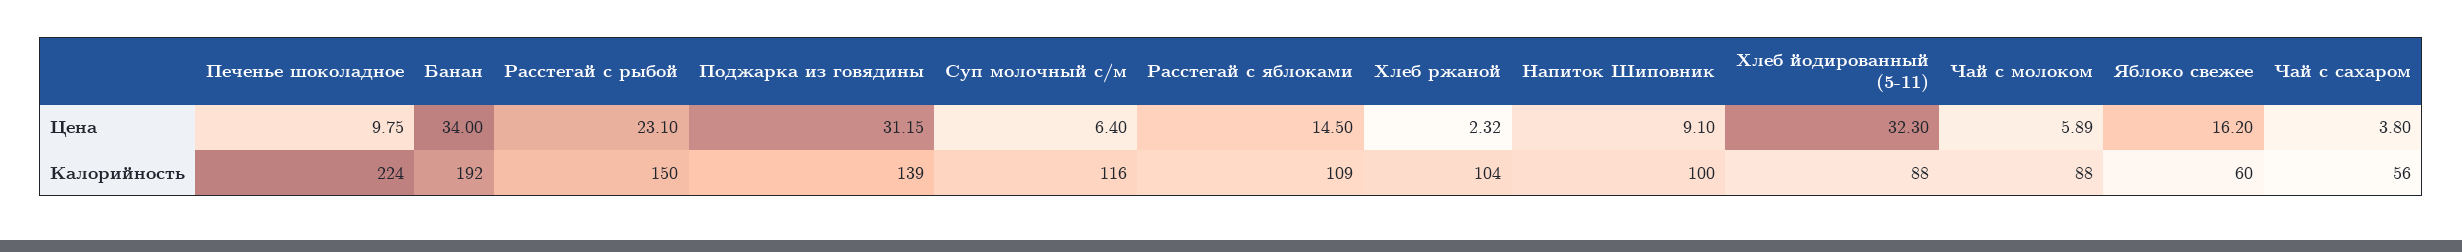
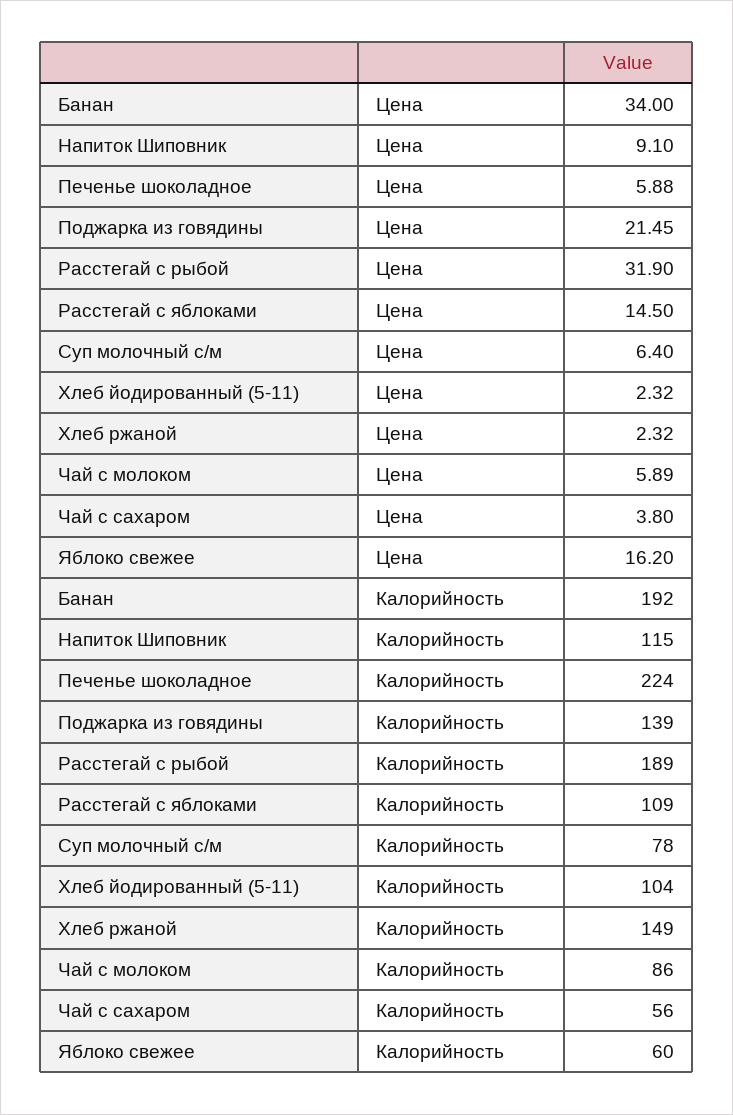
Печенье шоколадное, Цена: 9.75 -> 5.88
Расстегай с рыбой, Цена: 23.1 -> 31.9
Поджарка из говядины, Цена: 31.15 -> 21.45
Хлеб йодированный (5-11), Цена: 32.3 -> 2.32
Расстегай с рыбой, Калорийность: 150 -> 189
Суп молочный с/м, Калорийность: 116 -> 78
Хлеб ржаной, Калорийность: 104 -> 149
Напиток Шиповник, Калорийность: 100 -> 115
Хлеб йодированный (5-11), Калорийность: 88 -> 104
Чай с молоком, Калорийность: 88 -> 86

